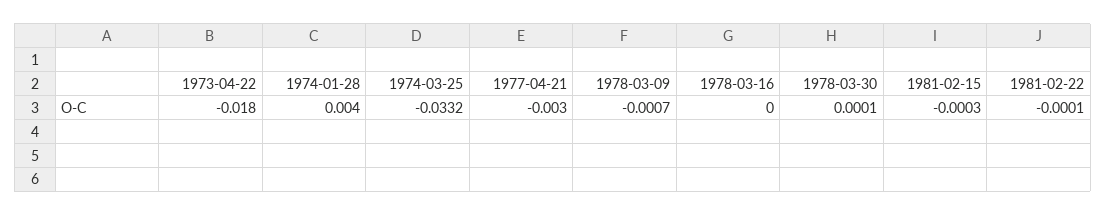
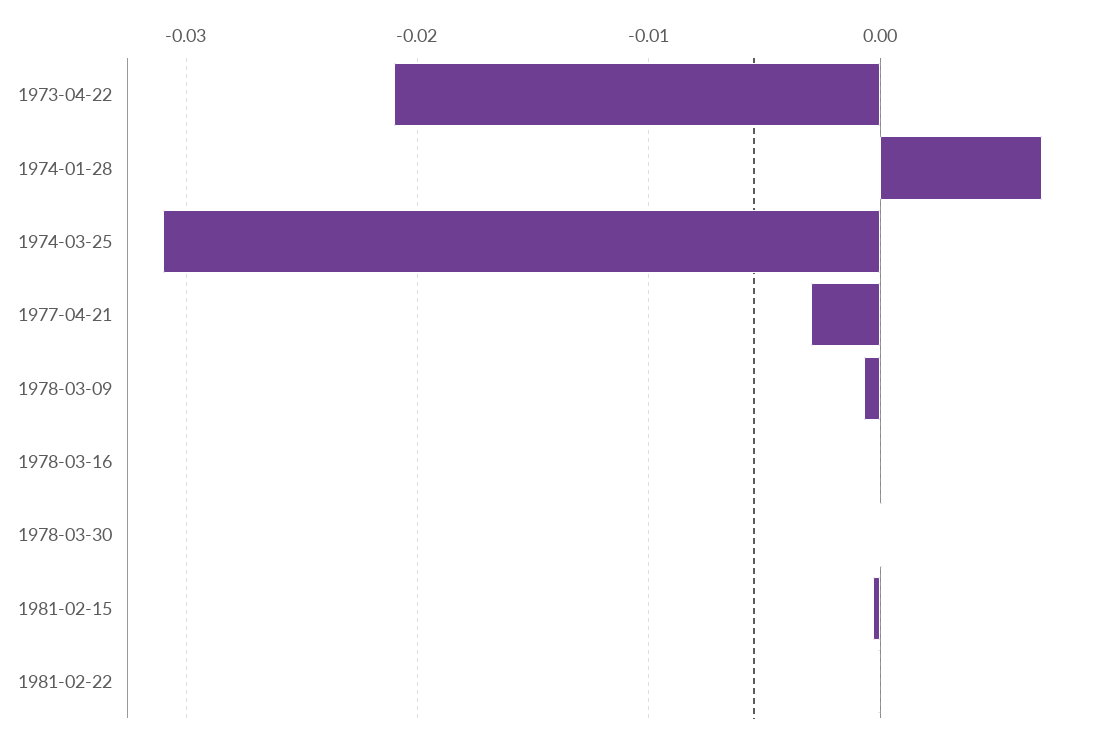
1973-04-22: -0.018 -> -0.021
1974-01-28: 0.004 -> 0.007
1974-03-25: -0.0332 -> -0.031

